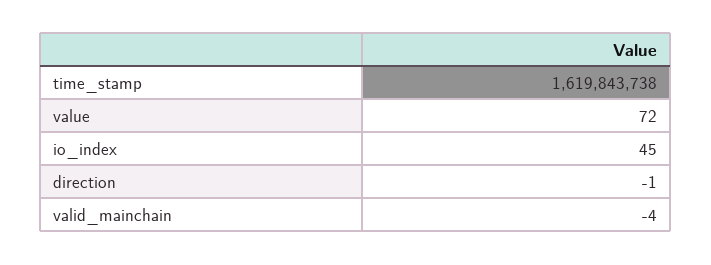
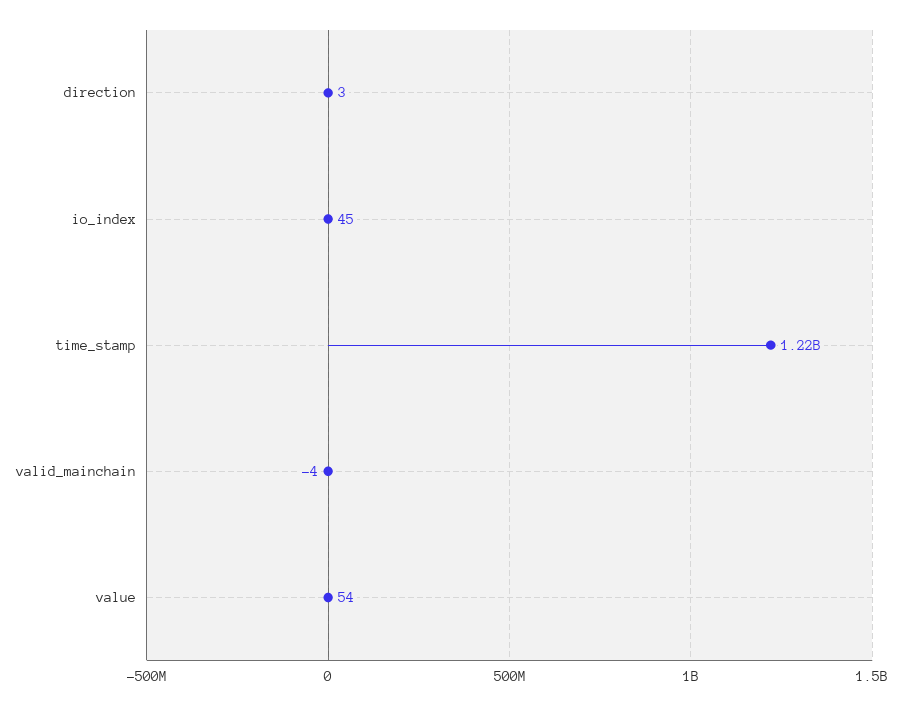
time_stamp: 1619843738 -> 1220000000
value: 72 -> 54
direction: -1 -> 3

